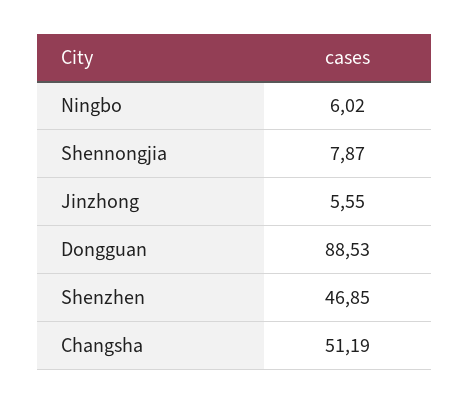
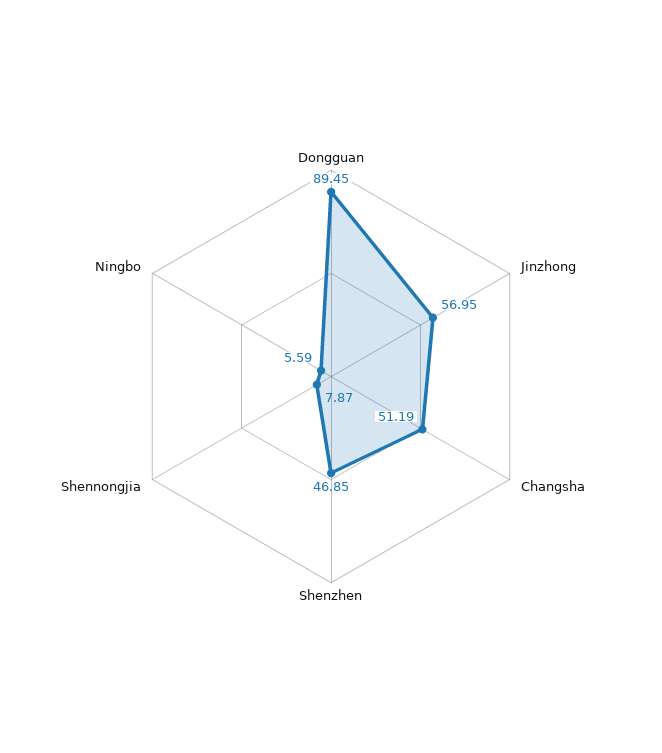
Ningbo: 6.02 -> 5.59
Jinzhong: 5.55 -> 56.95
Dongguan: 88.53 -> 89.45

